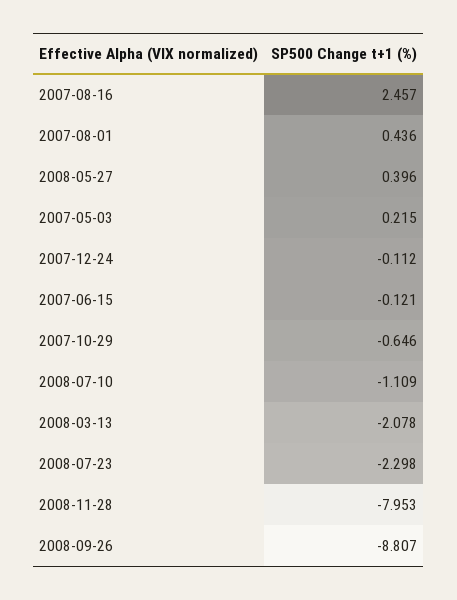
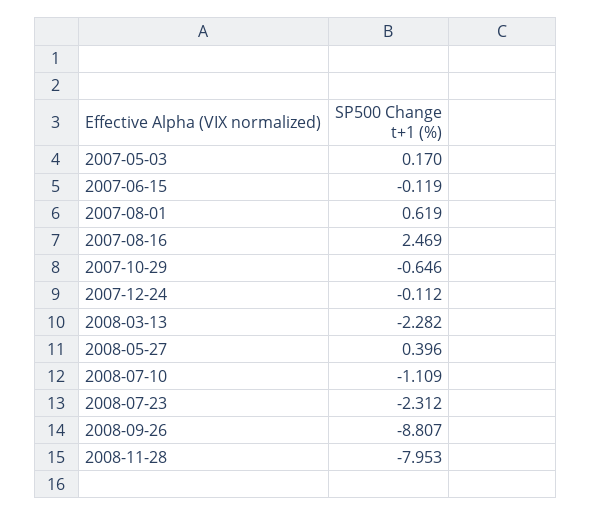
2007-08-16: 2.457 -> 2.469
2007-08-01: 0.436 -> 0.619
2007-05-03: 0.215 -> 0.17
2007-06-15: -0.121 -> -0.119
2008-03-13: -2.078 -> -2.282
2008-07-23: -2.298 -> -2.312

